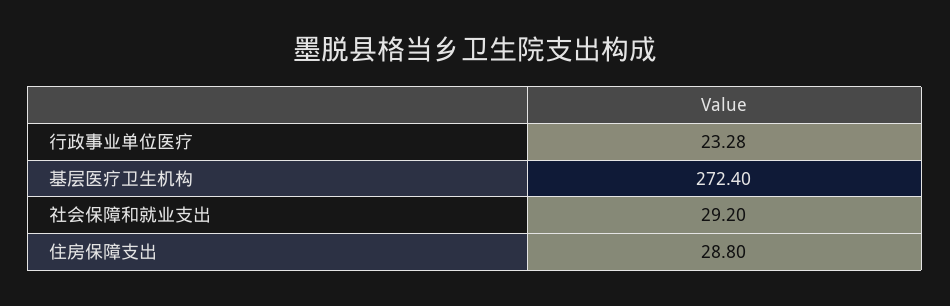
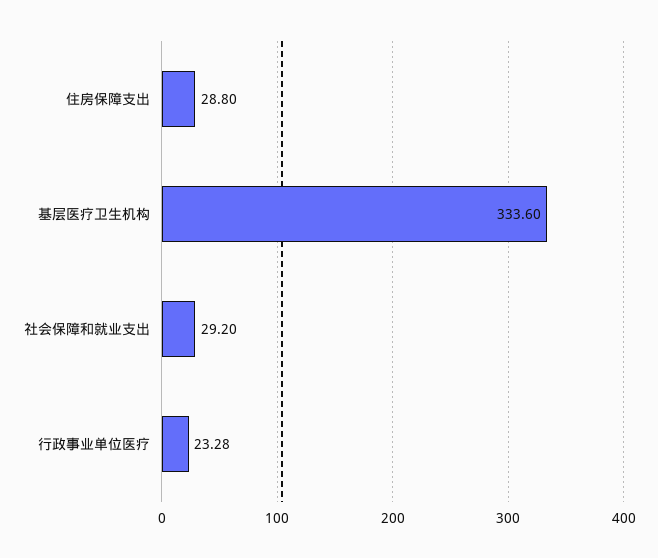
基层医疗卫生机构: 272.4 -> 333.6

